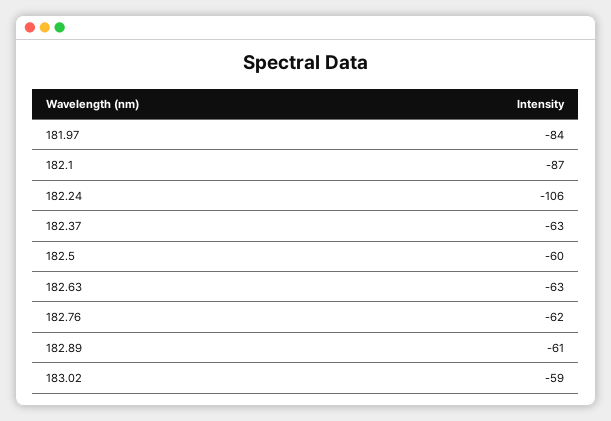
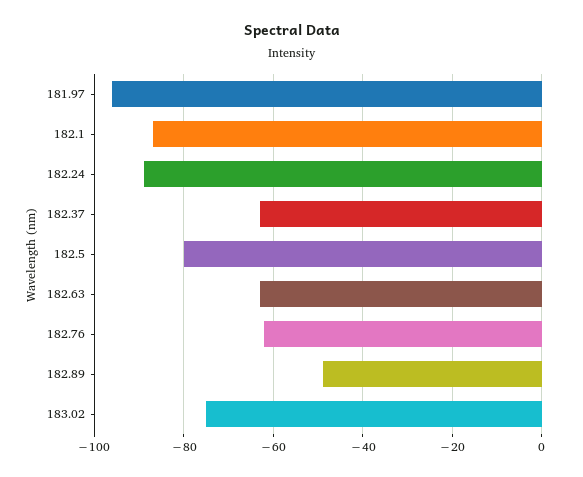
181.97: -84 -> -95
182.24: -106 -> -90
182.5: -60 -> -80
182.89: -61 -> -50
183.02: -59 -> -75

